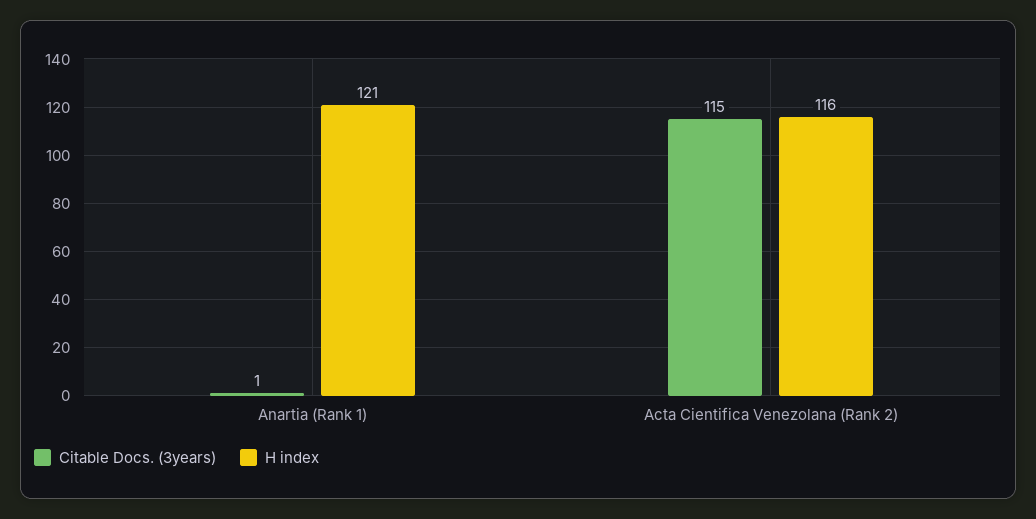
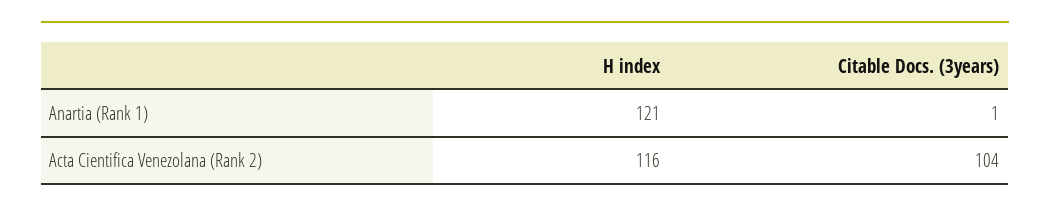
Citable Docs. (3years), Acta Cientifica Venezolana (Rank 2): 115 -> 104

